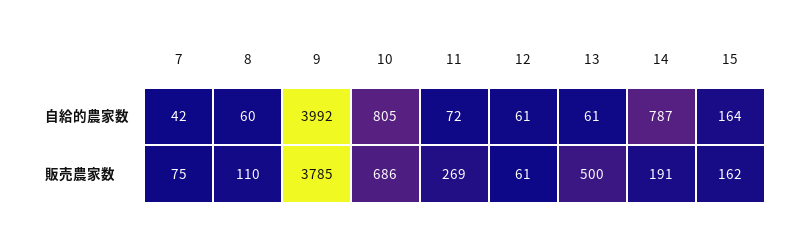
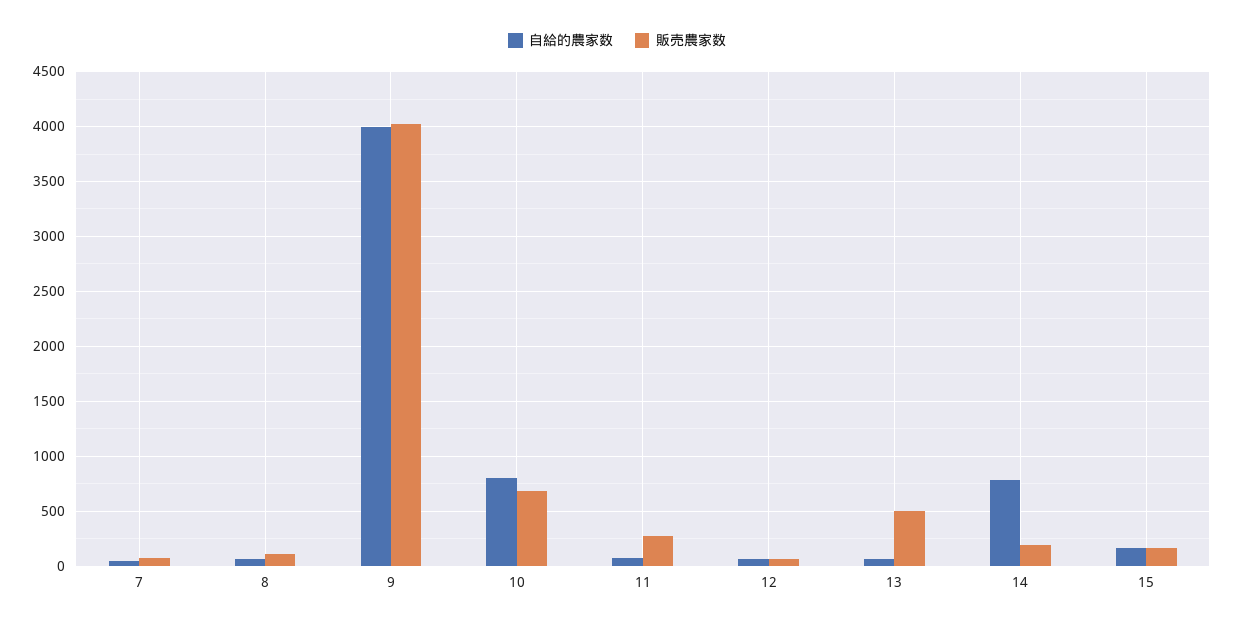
販売農家数, 9: 3785 -> 4000

